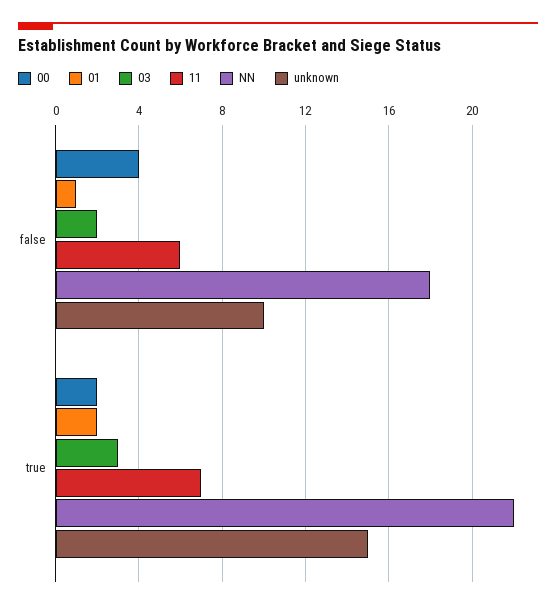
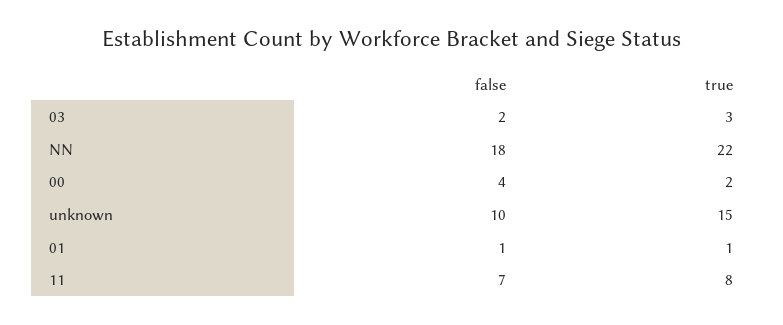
11, false: 6 -> 7
01, true: 2 -> 1
11, true: 7 -> 8

